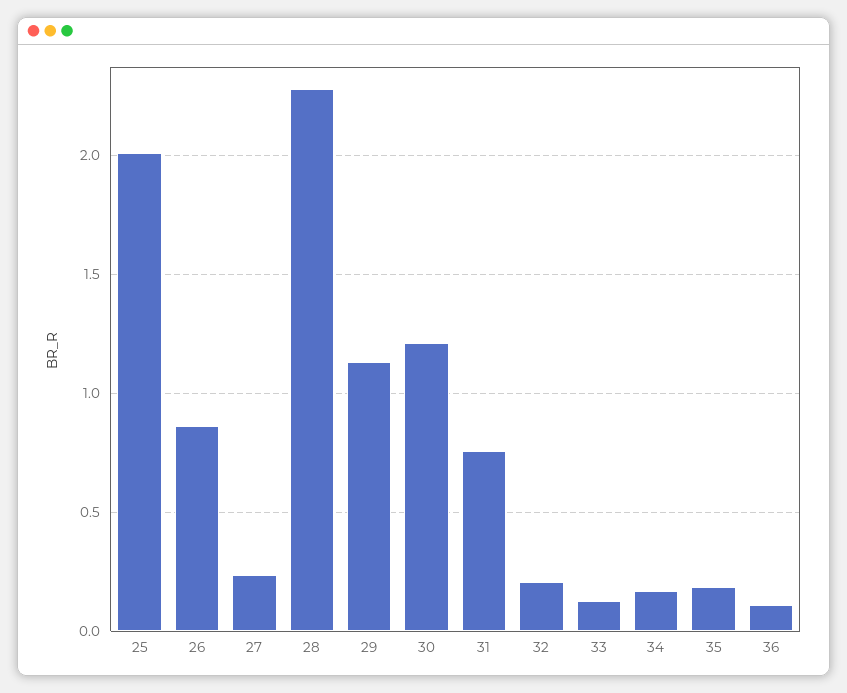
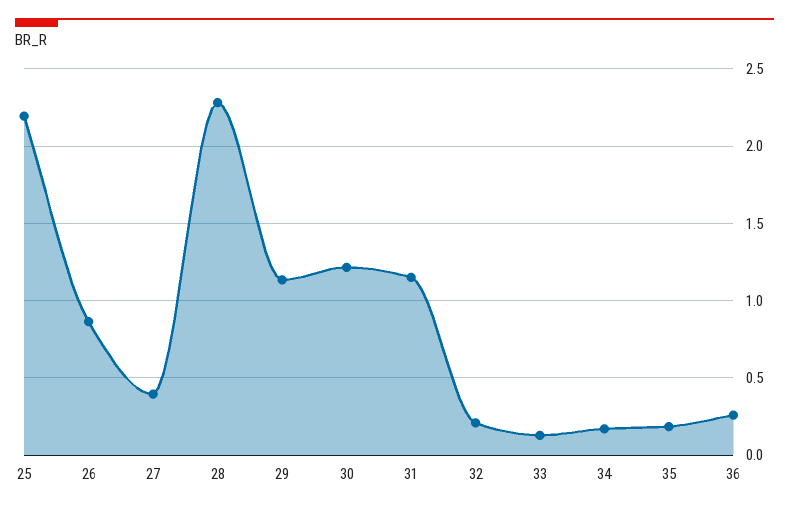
25: 2 -> 2.2
27: 0.25 -> 0.4
31: 0.75 -> 1.15
36: 0.1 -> 0.25

